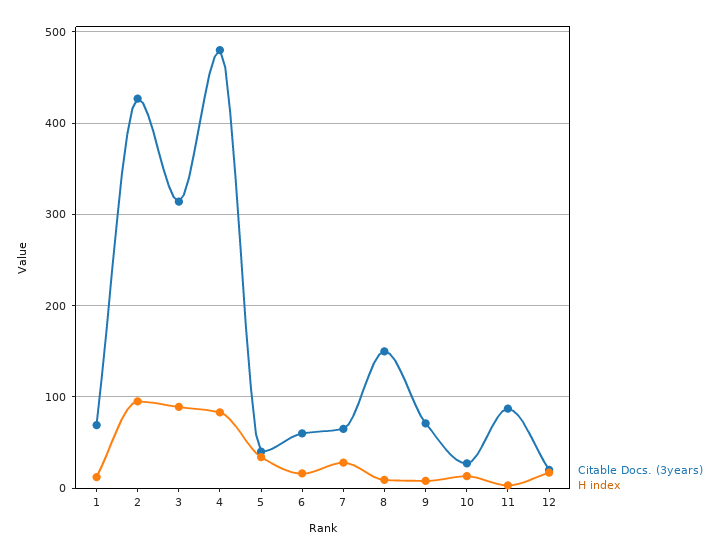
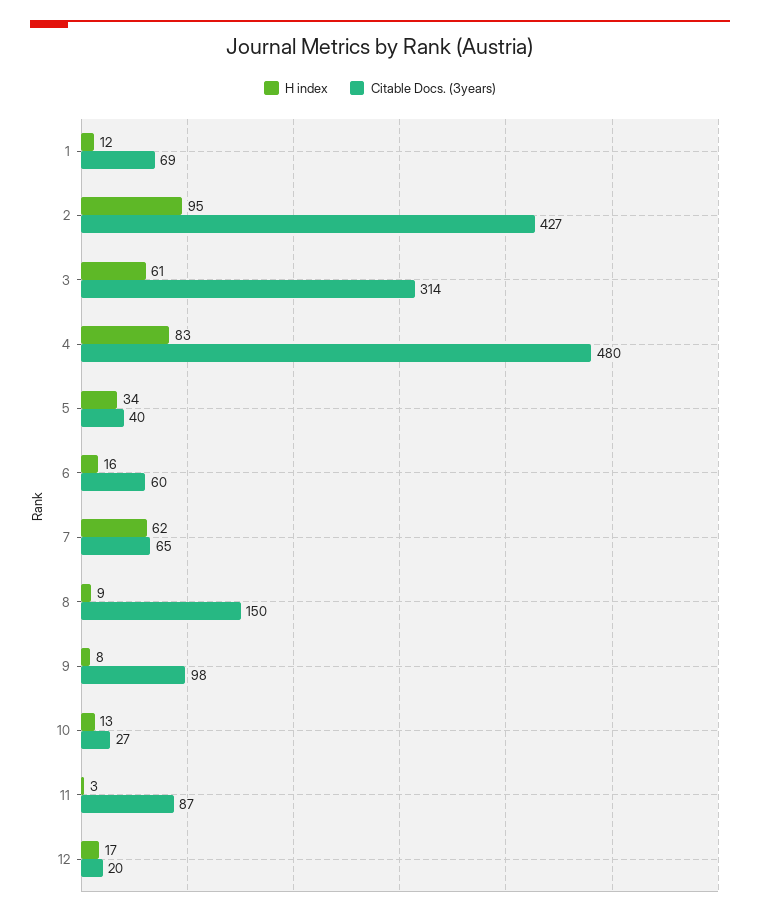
H index, 3: 90 -> 61
H index, 7: 30 -> 62
Citable Docs. (3years), 9: 70 -> 98

